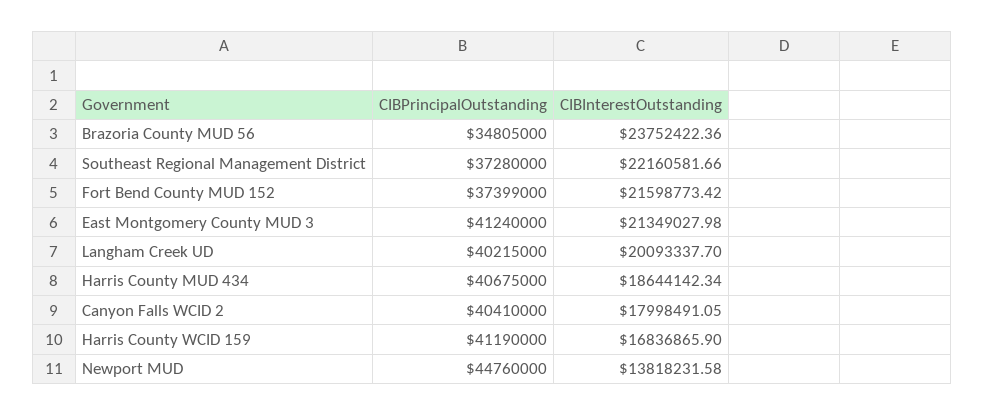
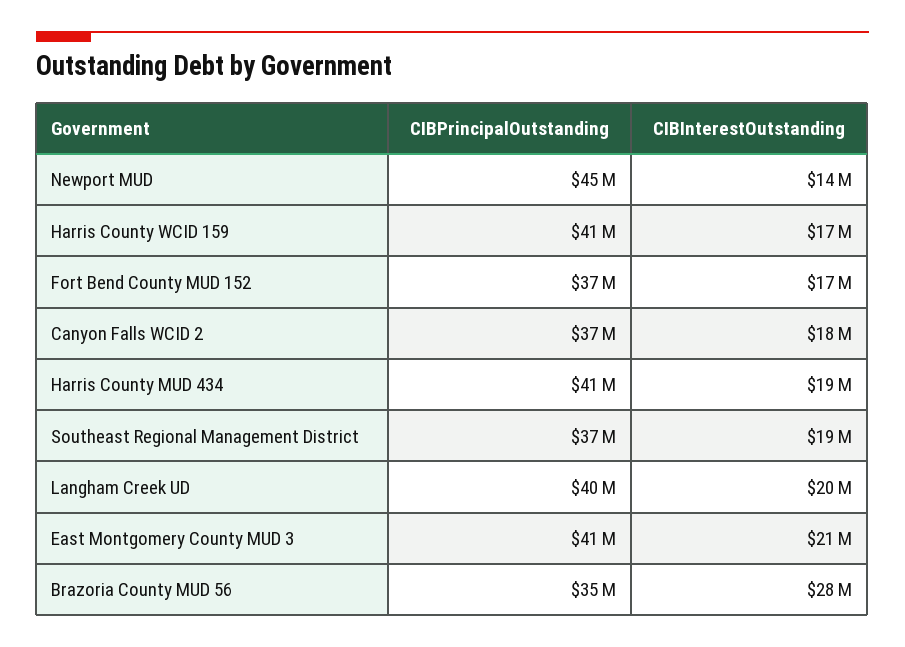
CIBInterestOutstanding, Brazoria County MUD 56: 23752422.36 -> 28000000
CIBInterestOutstanding, Southeast Regional Management District: 22160581.66 -> 19000000
CIBInterestOutstanding, Fort Bend County MUD 152: 21598773.42 -> 17000000
CIBPrincipalOutstanding, Canyon Falls WCID 2: 40410000 -> 37000000

